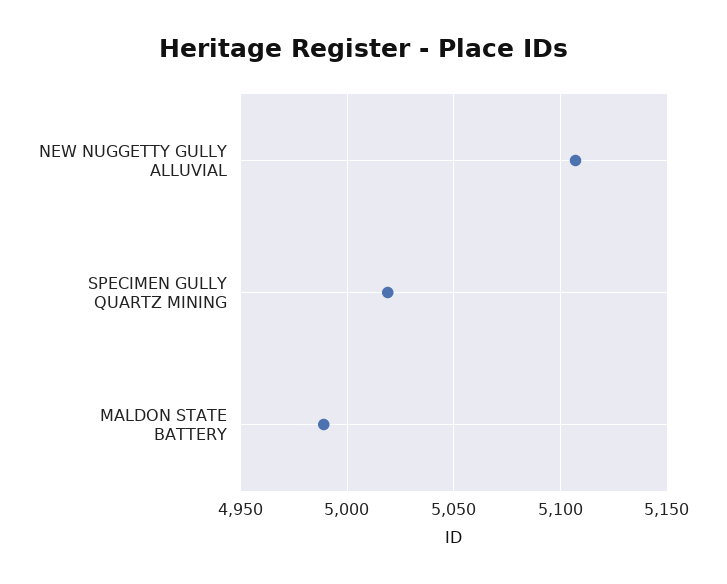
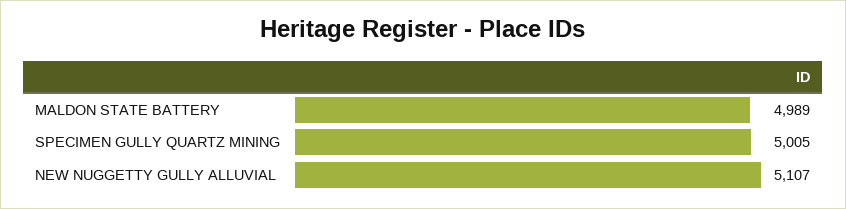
SPECIMEN GULLY QUARTZ MINING: 5020 -> 5005

